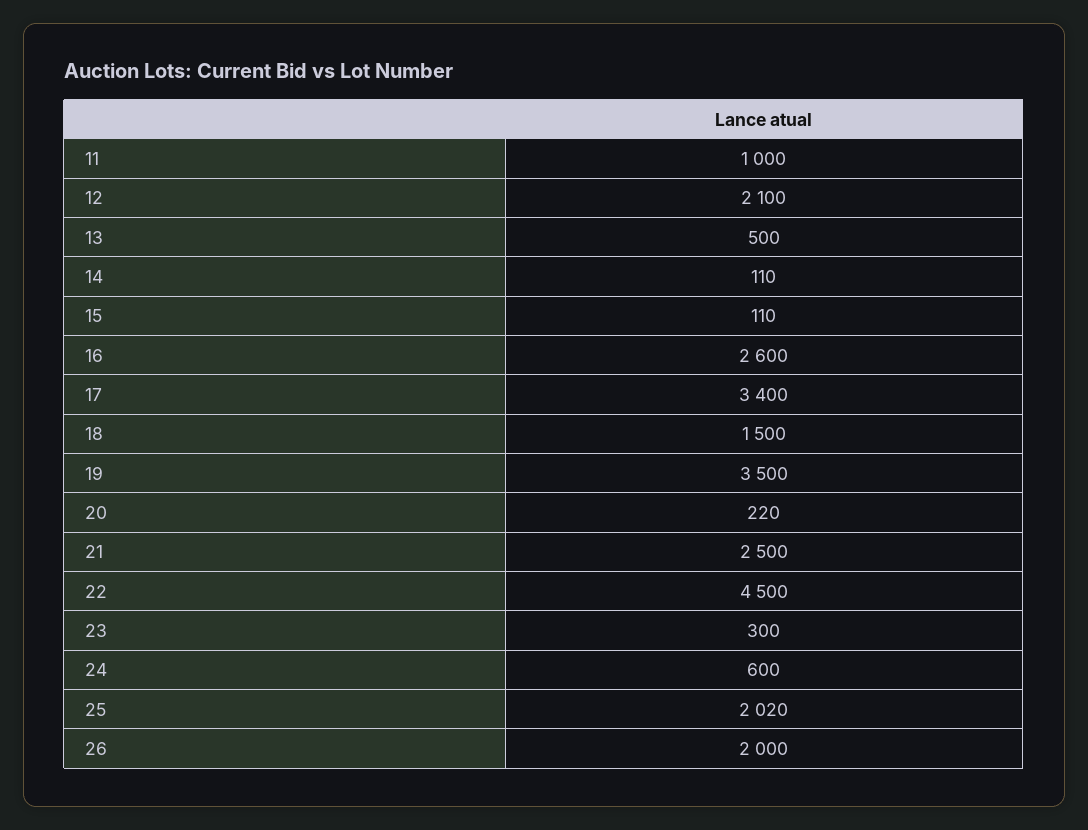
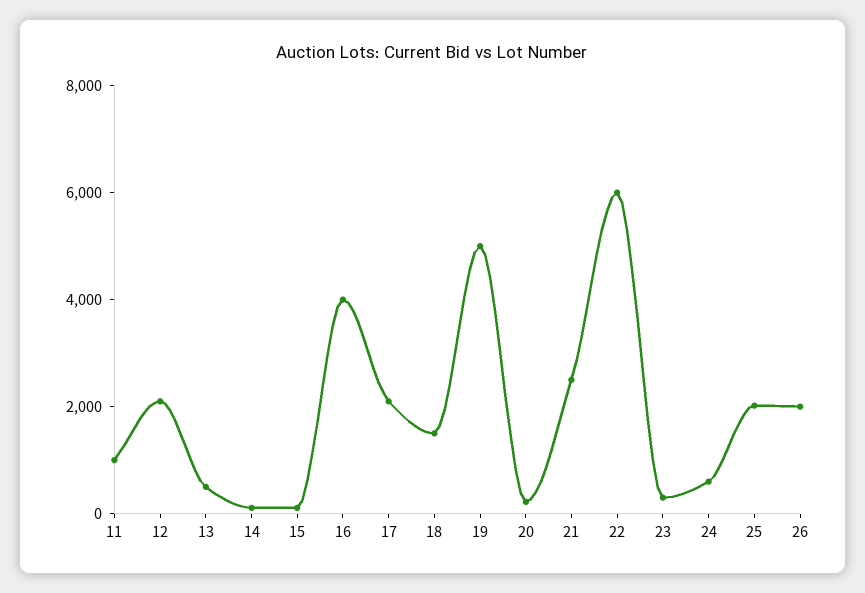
16: 2600 -> 4000
17: 3400 -> 2000
19: 3500 -> 5000
22: 4500 -> 6000

